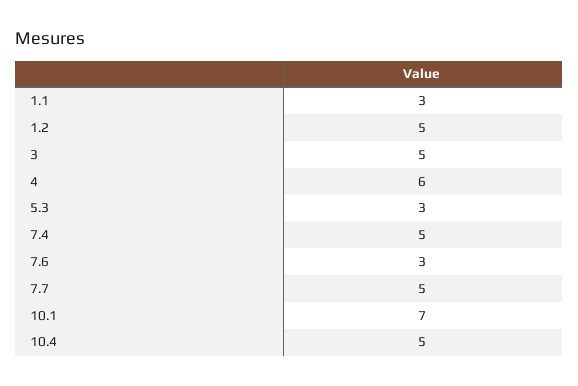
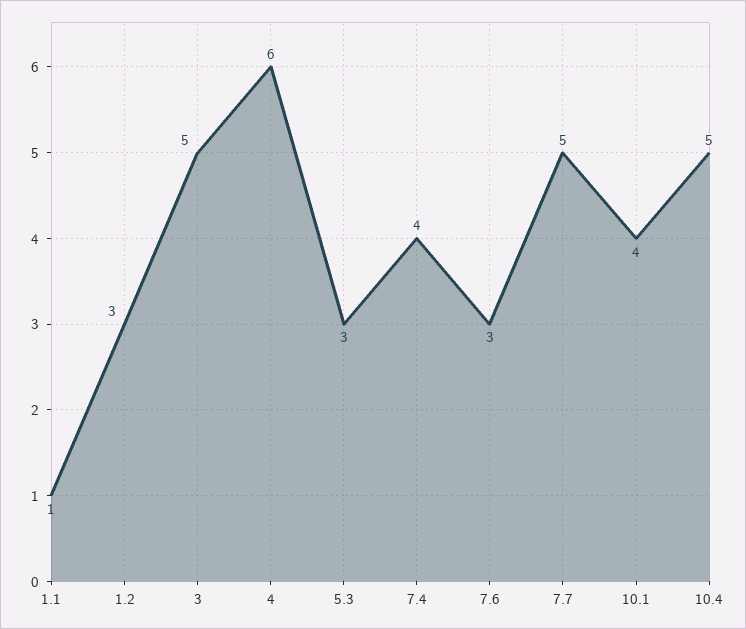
1.1: 3 -> 1
1.2: 5 -> 3
7.4: 5 -> 4
10.1: 7 -> 4

